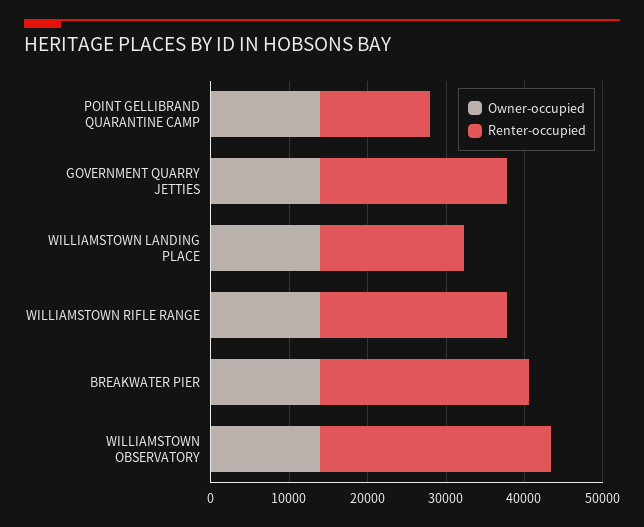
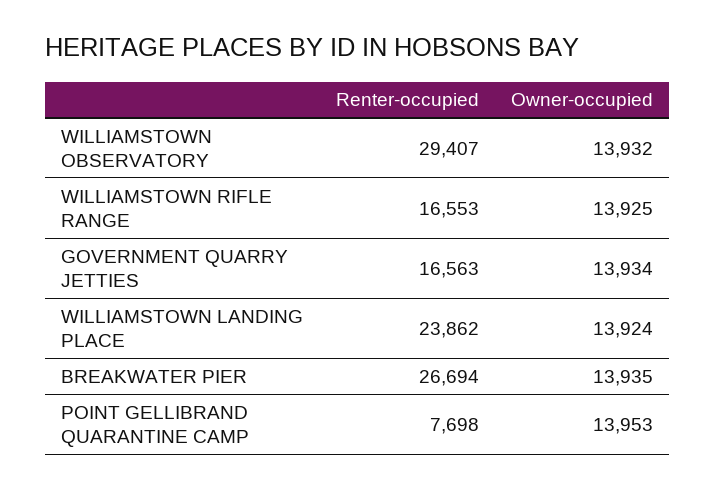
Renter-occupied, POINT GELLIBRAND QUARANTINE CAMP: 14000 -> 7698
Renter-occupied, GOVERNMENT QUARRY JETTIES: 24000 -> 16563
Renter-occupied, WILLIAMSTOWN LANDING PLACE: 18000 -> 23862
Renter-occupied, WILLIAMSTOWN RIFLE RANGE: 24000 -> 16553

